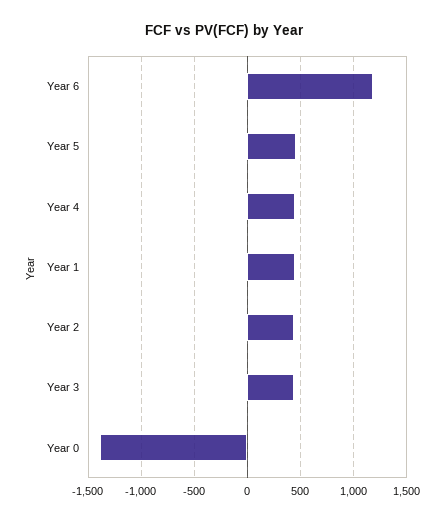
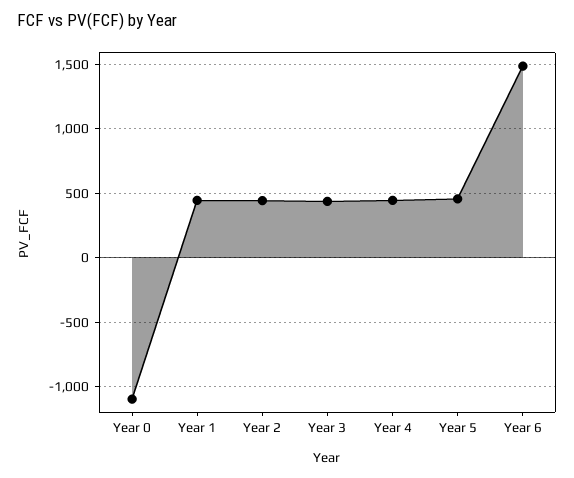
Year 6: 1200 -> 1500
Year 0: -1400 -> -1100

